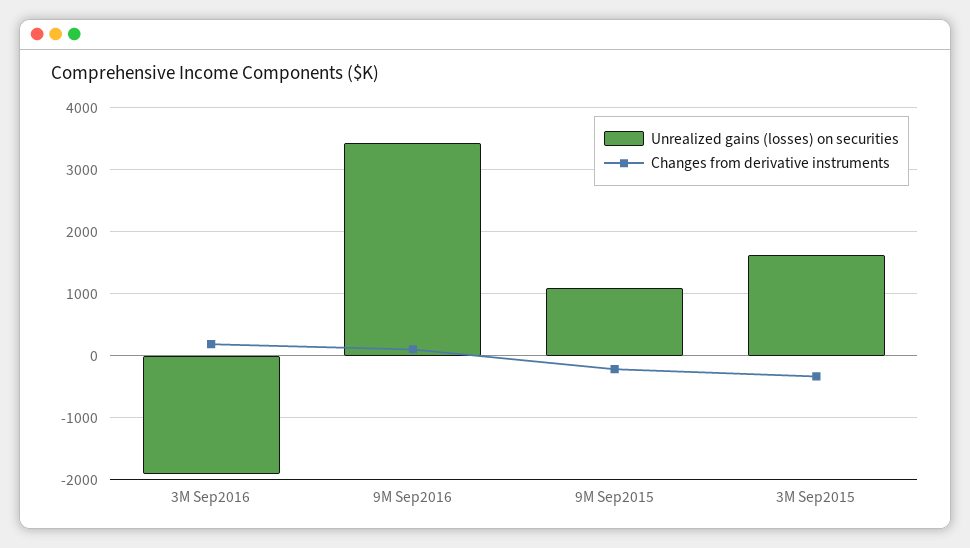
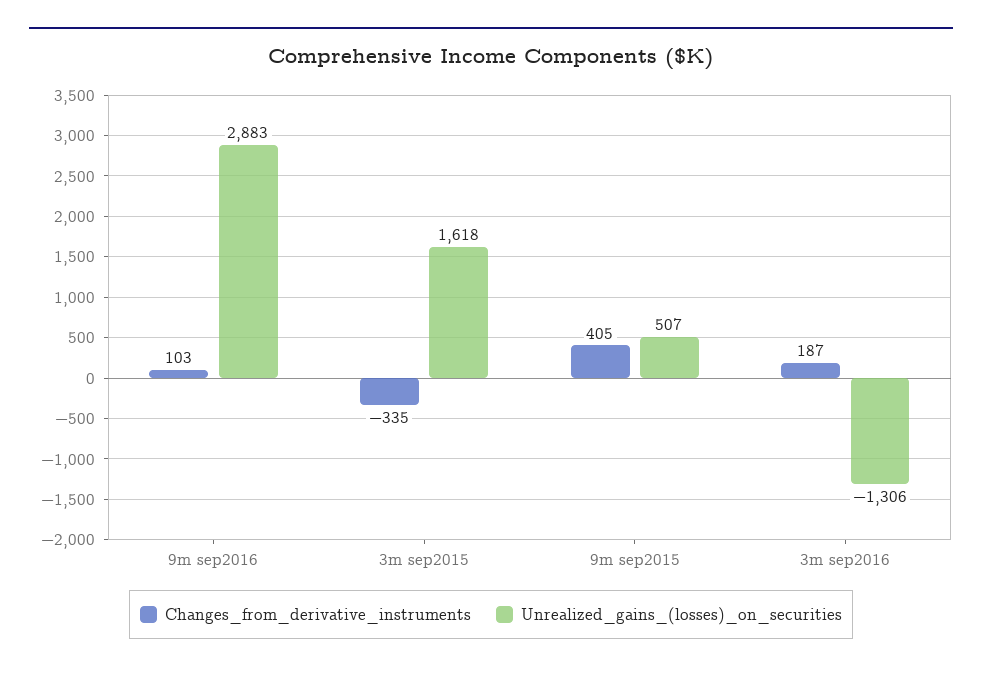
Unrealized gains (losses) on securities, 3M Sep2016: -1900 -> -1306
Unrealized gains (losses) on securities, 9M Sep2016: 3400 -> 2883
Unrealized gains (losses) on securities, 9M Sep2015: 1100 -> 507
Changes from derivative instruments, 9M Sep2015: -200 -> 405

